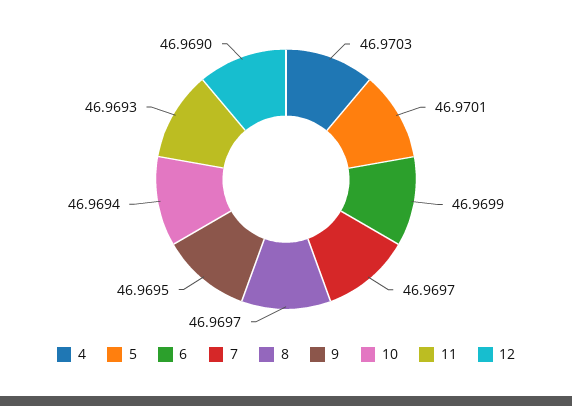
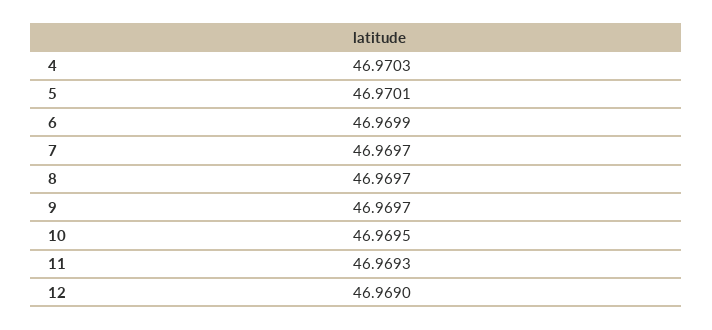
9: 46.9695 -> 46.9697
10: 46.9694 -> 46.9695

